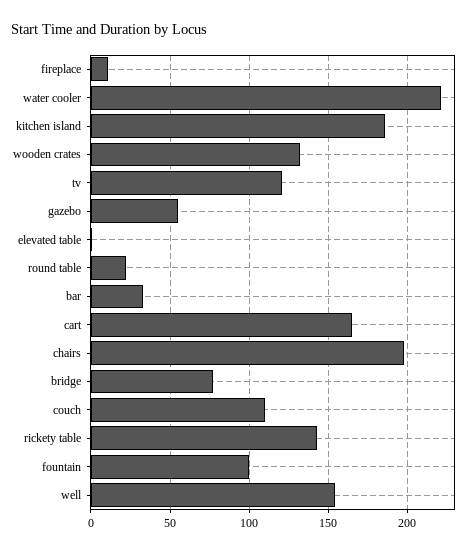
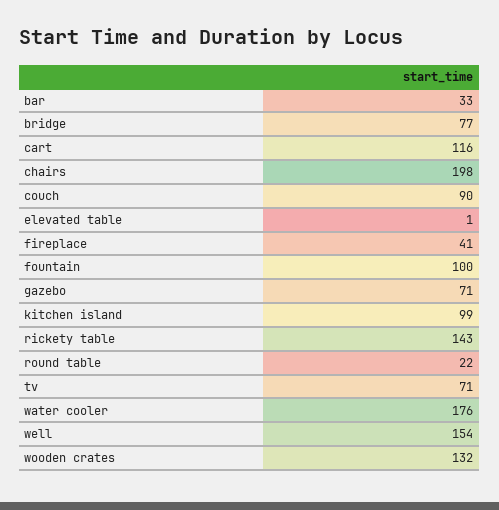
fireplace: 10 -> 41
water cooler: 220 -> 176
kitchen island: 185 -> 99
tv: 120 -> 71
gazebo: 55 -> 71
cart: 165 -> 116
couch: 110 -> 90

